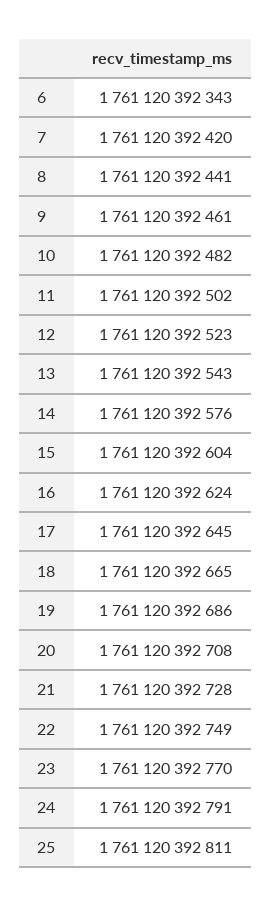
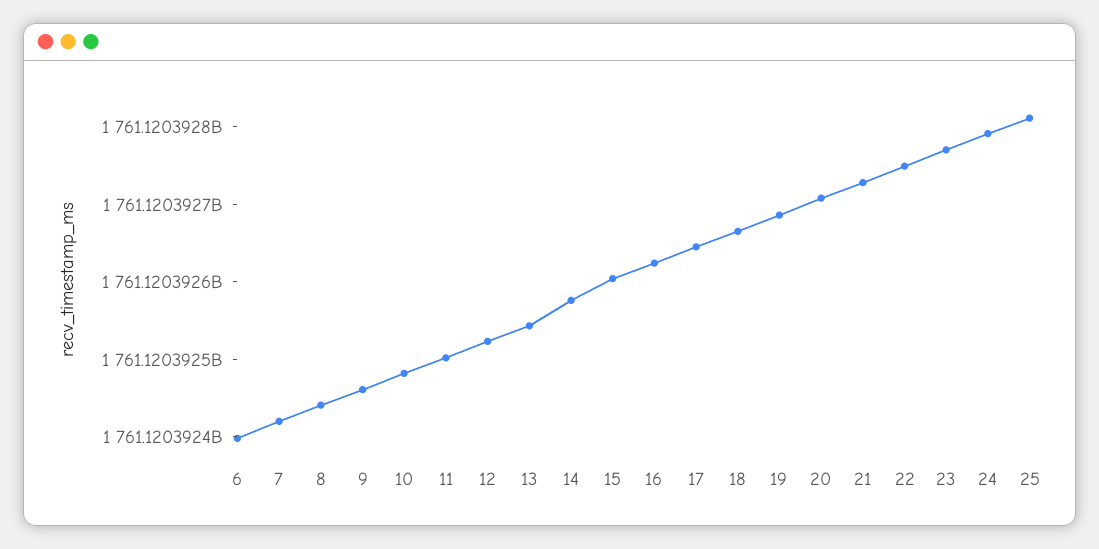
6: 1761120392343 -> 1761120392400

